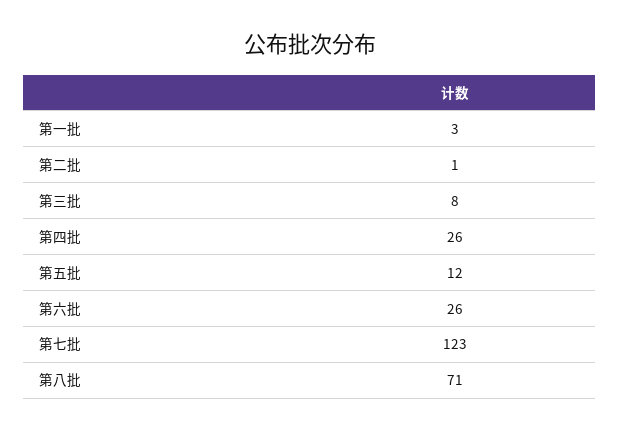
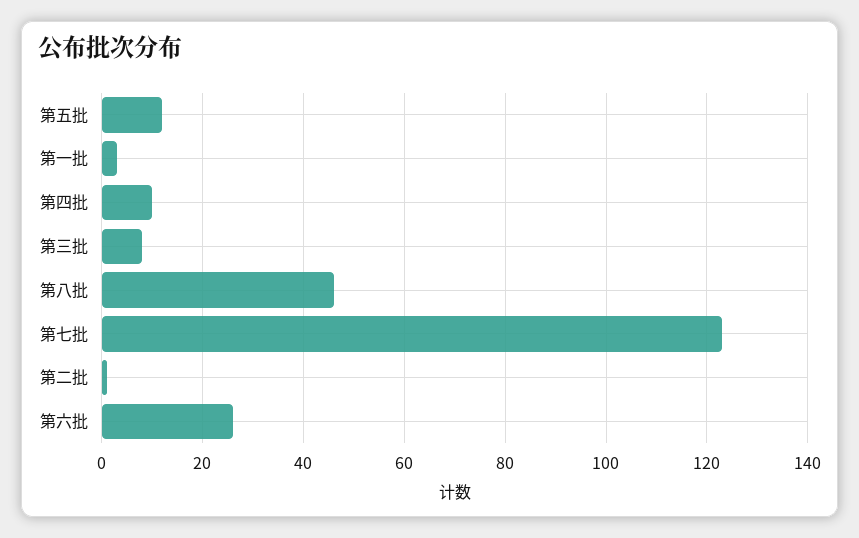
第四批: 26 -> 10
第八批: 71 -> 45

